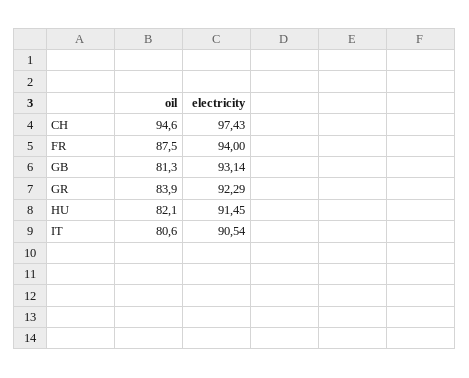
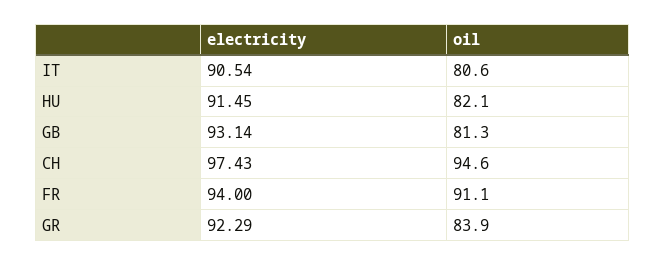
oil, FR: 87.5 -> 91.1

